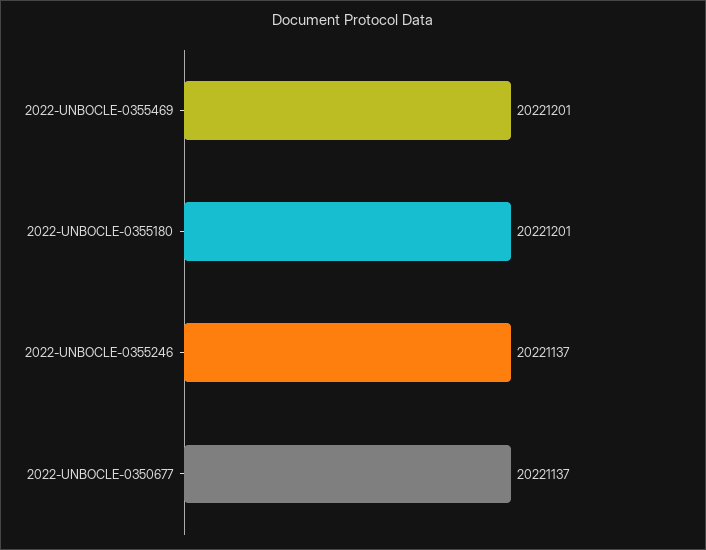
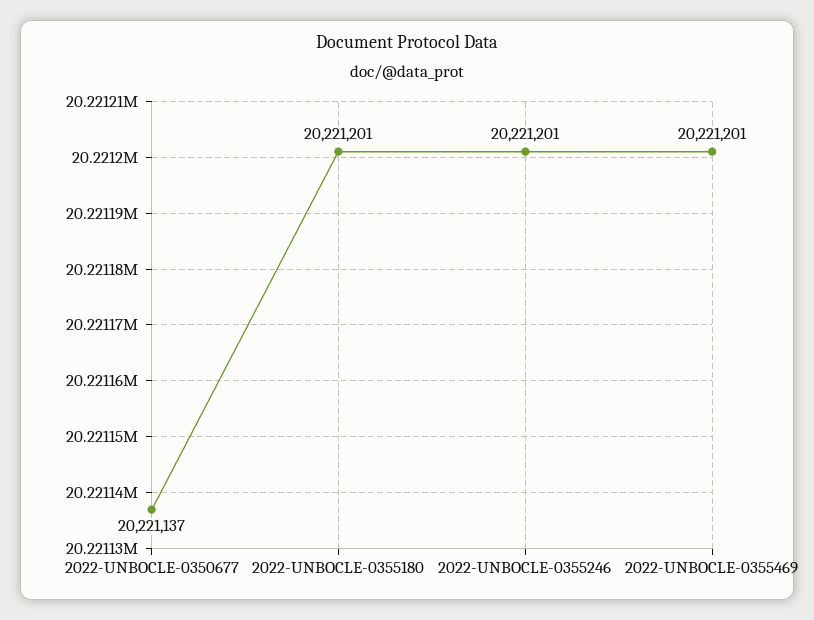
2022-UNBOCLE-0355246: 20221137 -> 20221201

